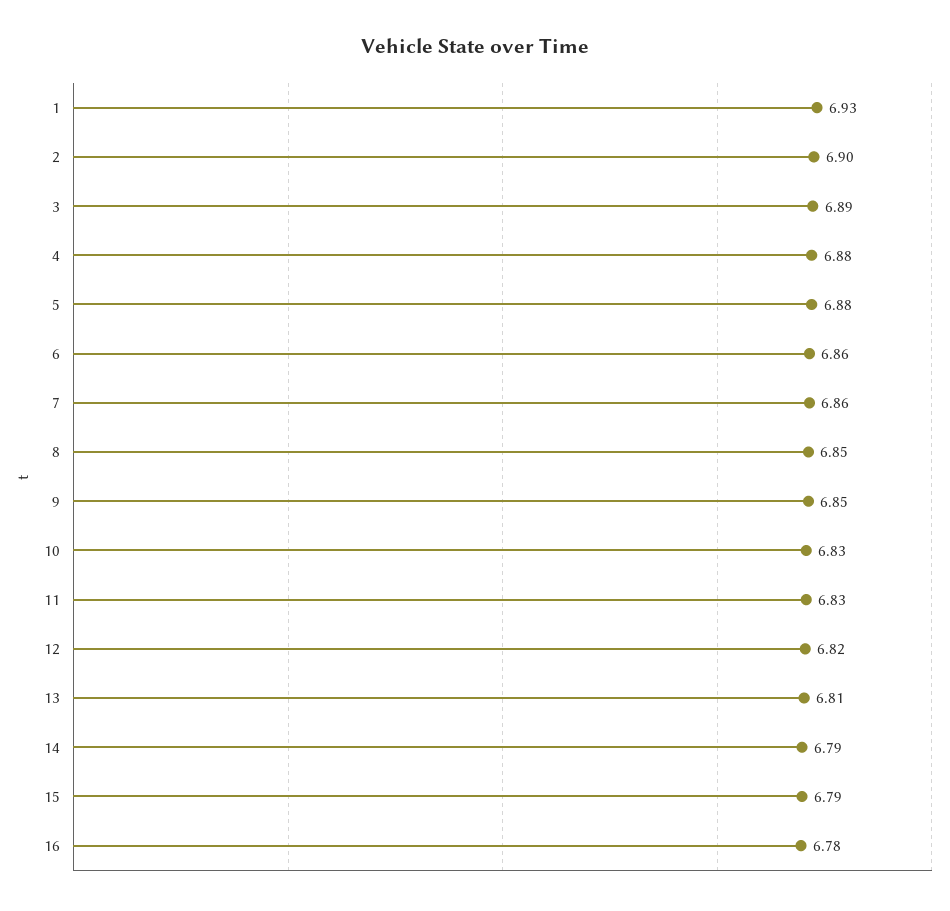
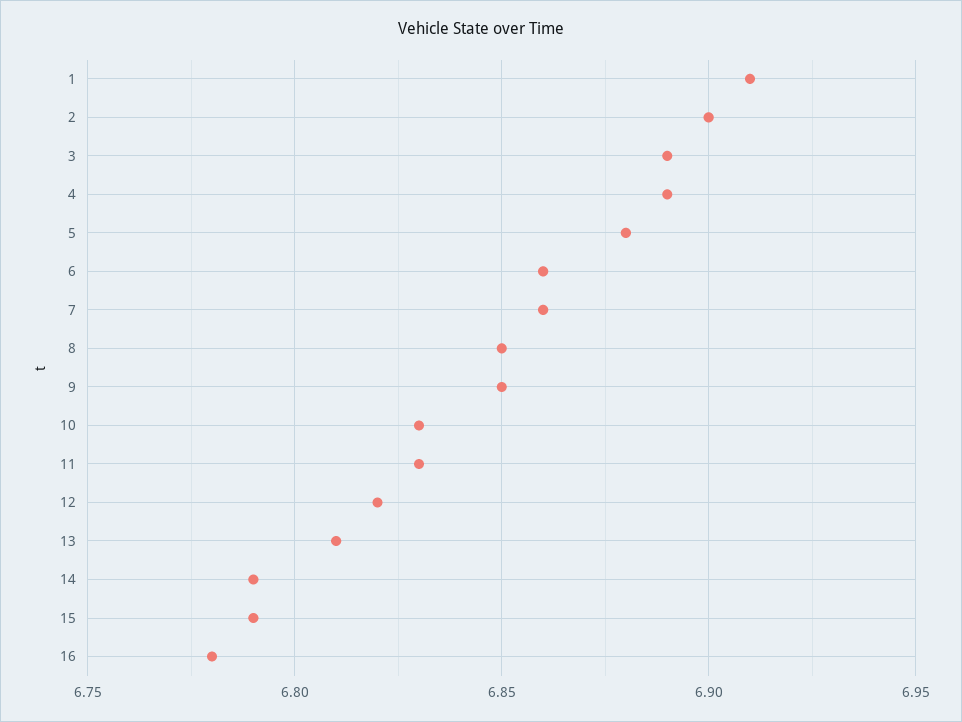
1: 6.93 -> 6.91
4: 6.88 -> 6.89

